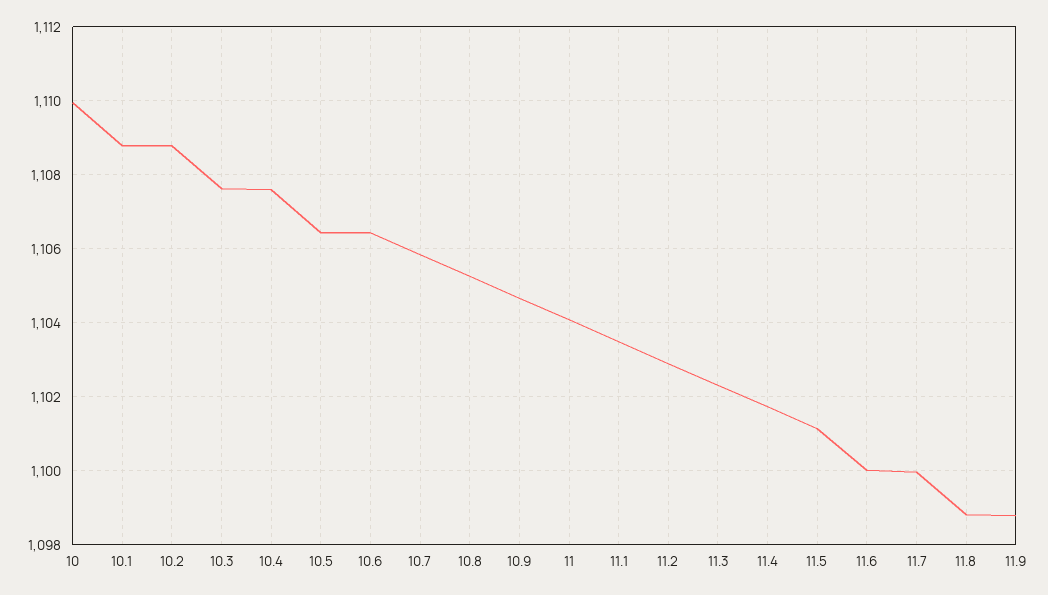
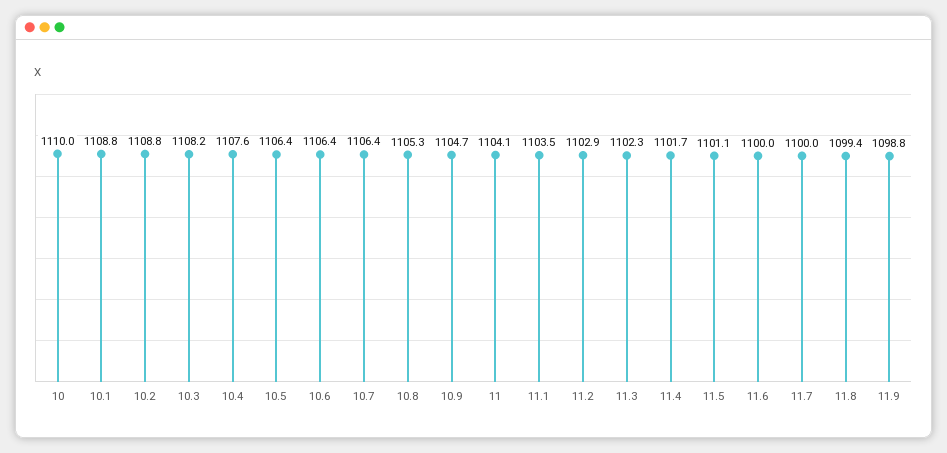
10.3: 1107.6 -> 1108.2
10.7: 1105.8 -> 1106.4
11.8: 1098.8 -> 1099.4

